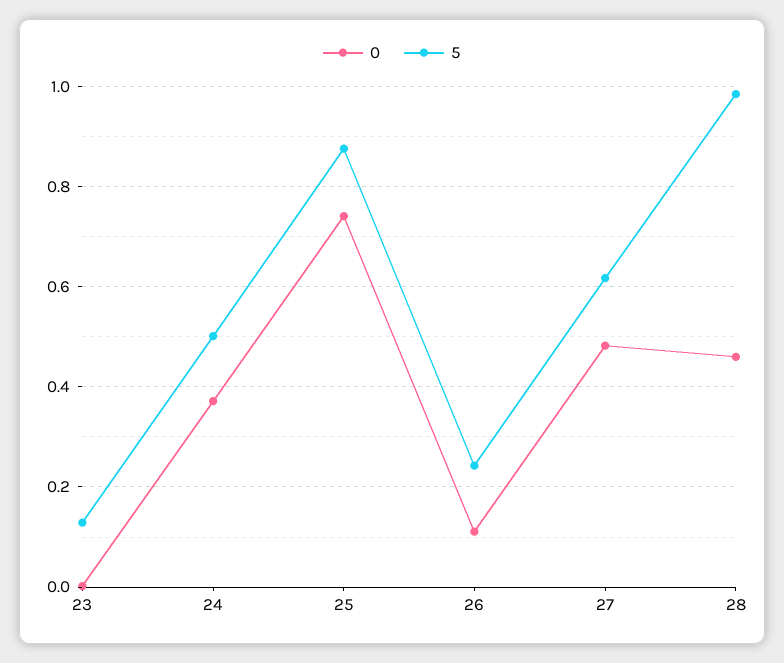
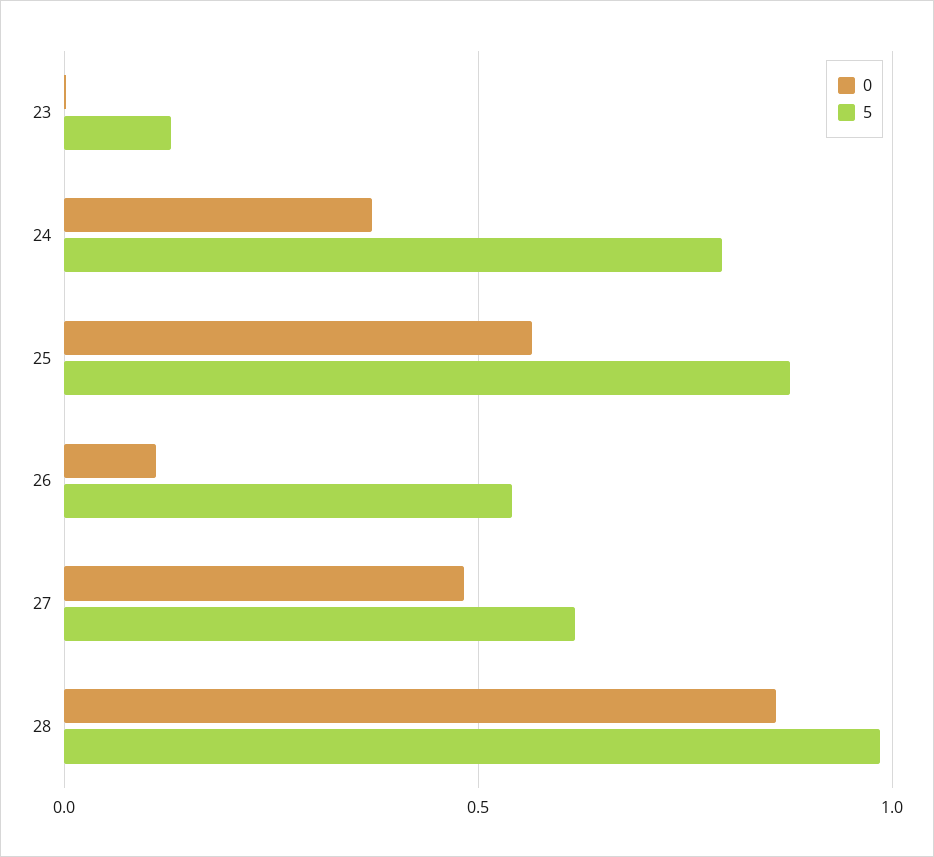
5, 24: 0.5 -> 0.8
0, 25: 0.74 -> 0.55
5, 26: 0.24 -> 0.55
0, 28: 0.46 -> 0.85

